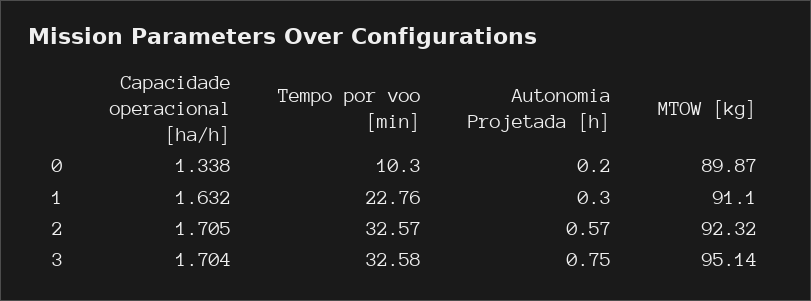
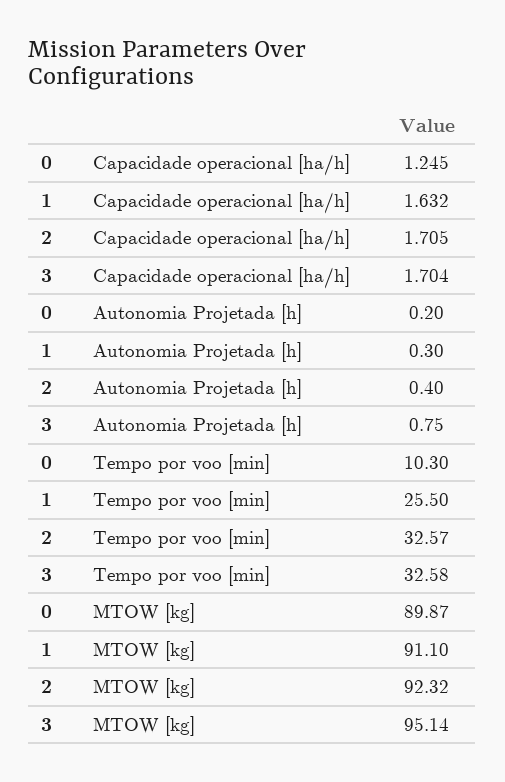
Capacidade operacional [ha/h], 0: 1.338 -> 1.245
Tempo por voo [min], 1: 22.76 -> 25.5
Autonomia Projetada [h], 2: 0.57 -> 0.4

